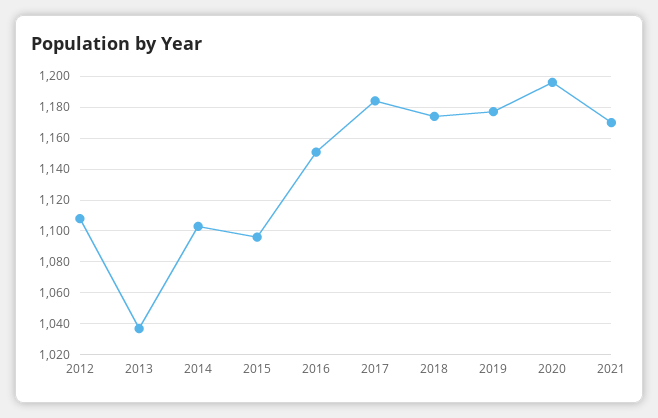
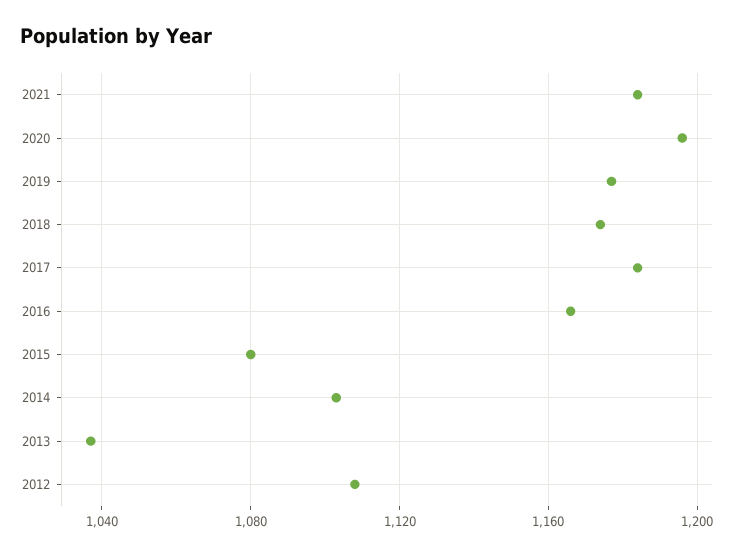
2015: 1095 -> 1080
2016: 1150 -> 1165
2021: 1170 -> 1185

